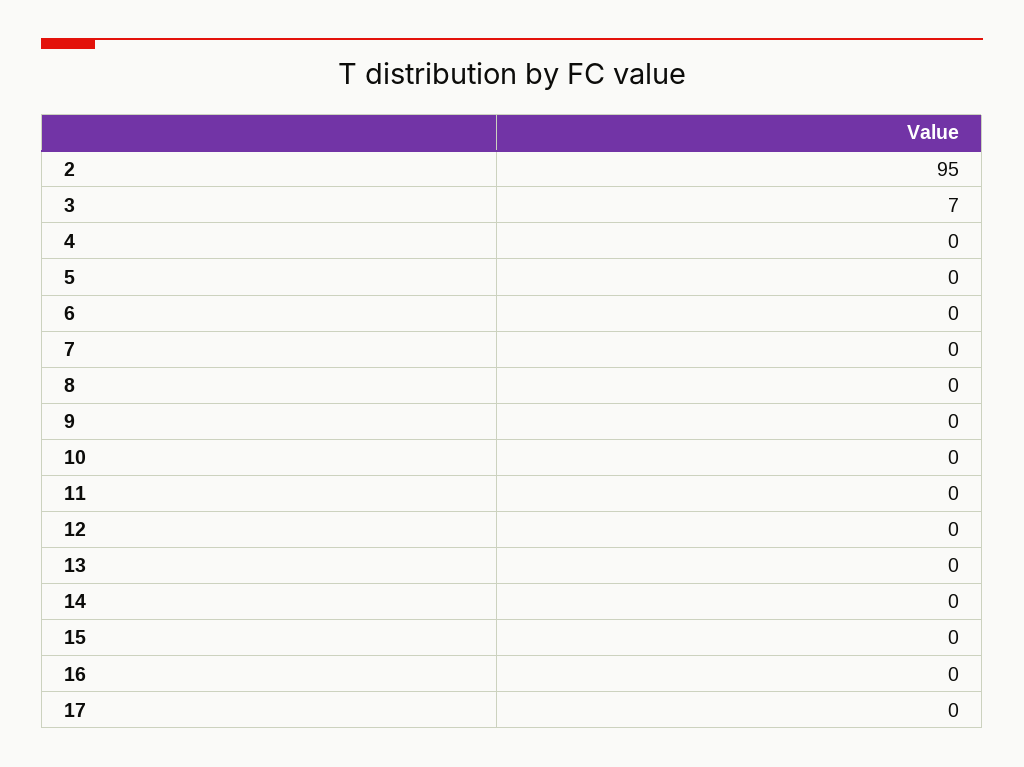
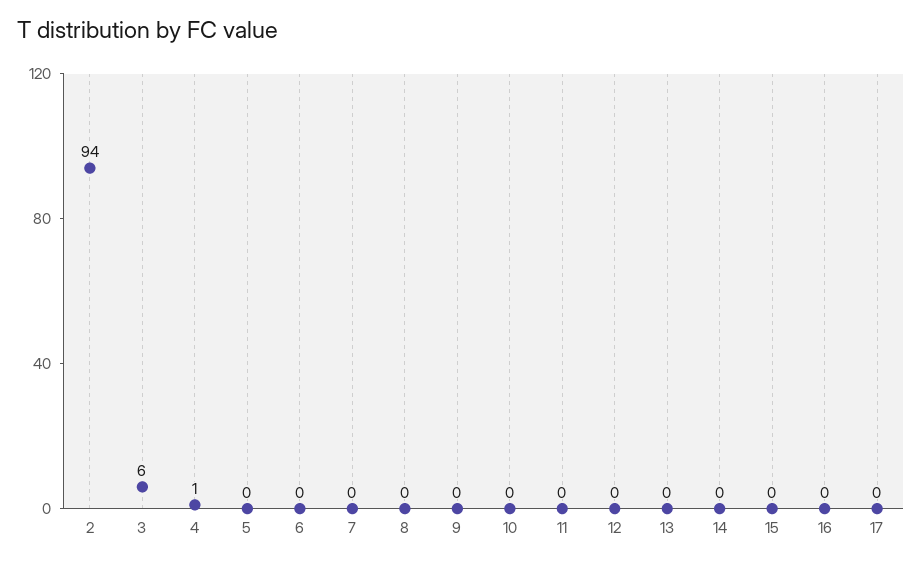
2: 95 -> 94
3: 7 -> 6
4: 0 -> 1

